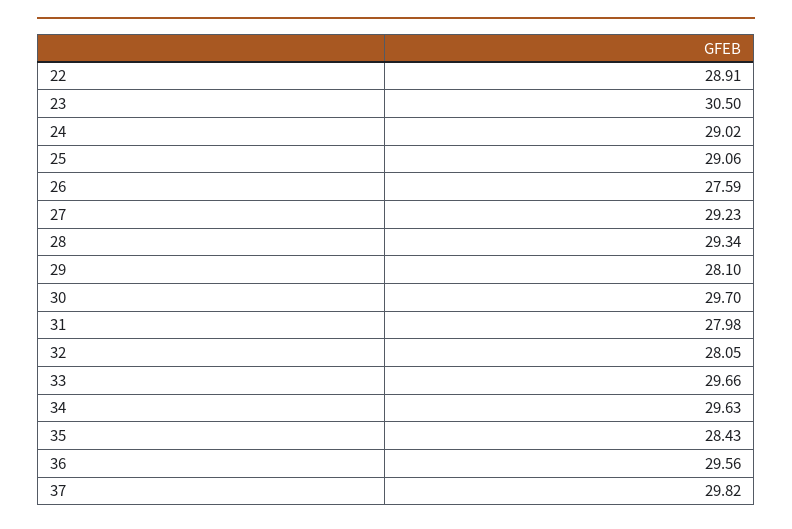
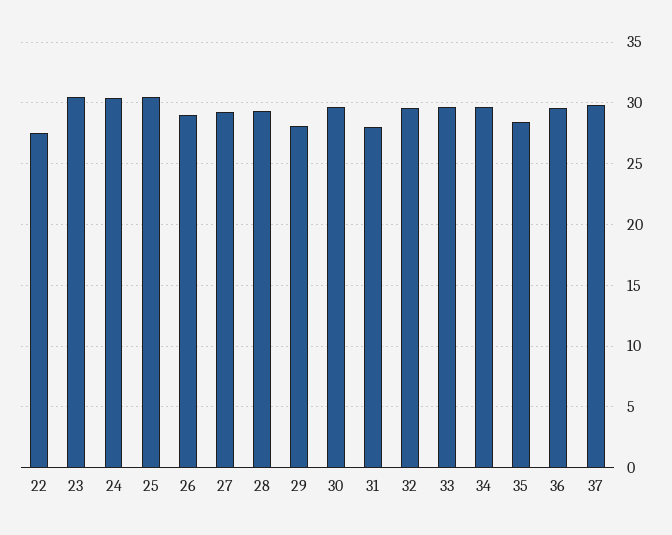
22: 28.91 -> 27.5
24: 29.02 -> 30.5
25: 29.06 -> 30.5
26: 27.59 -> 29
32: 28.05 -> 29.5

